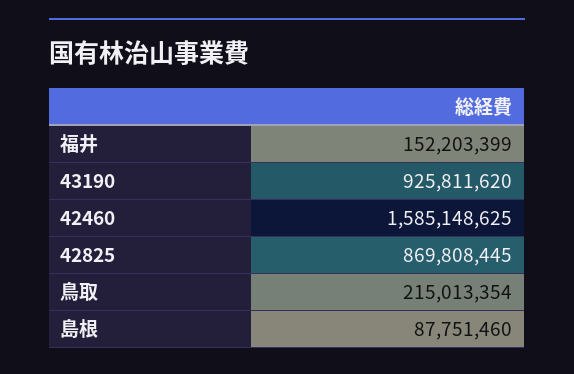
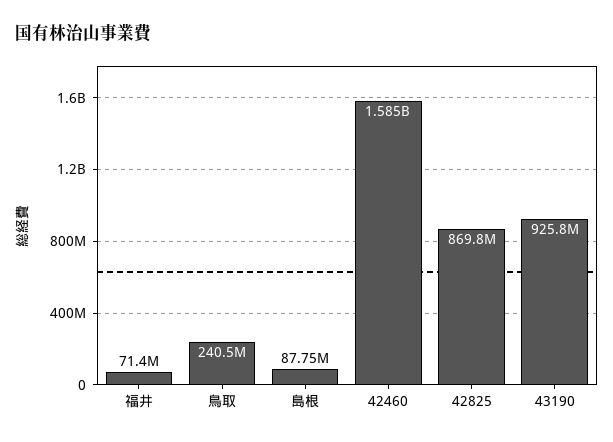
福井: 152203399 -> 71400000
鳥取: 215013354 -> 240500000

